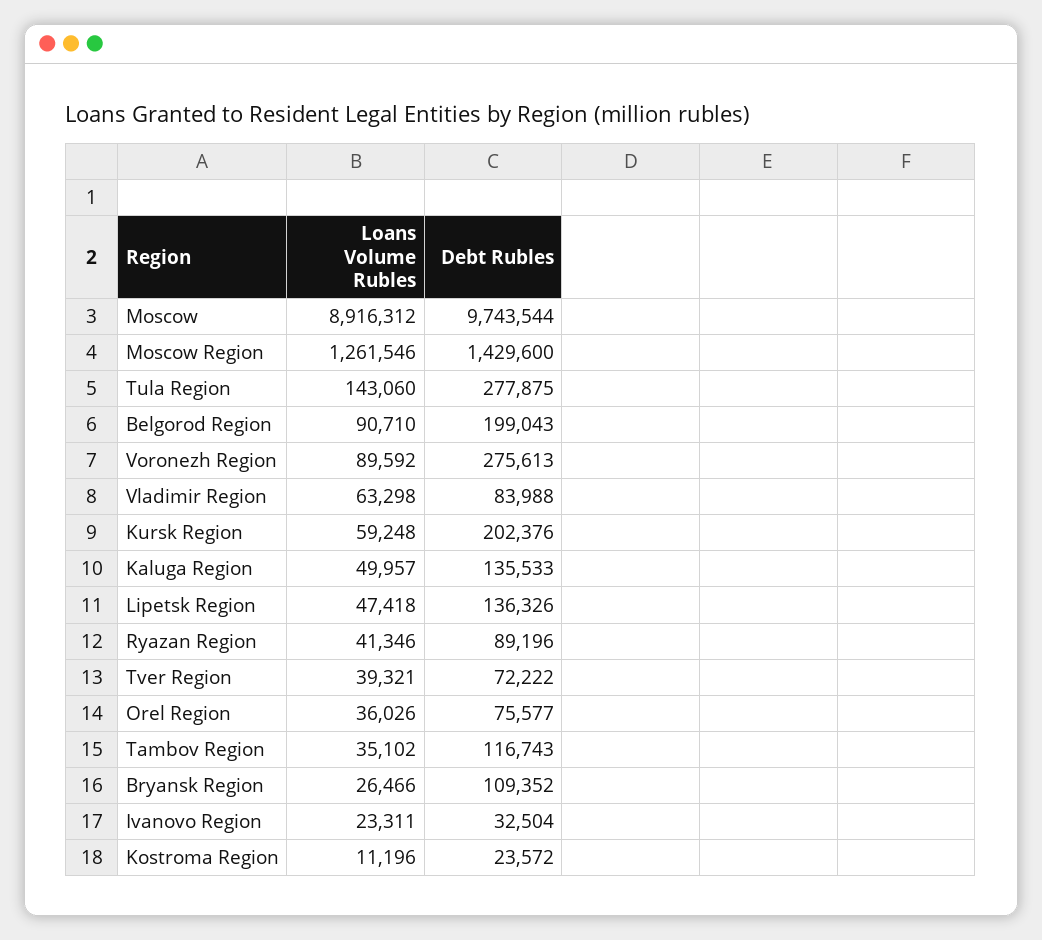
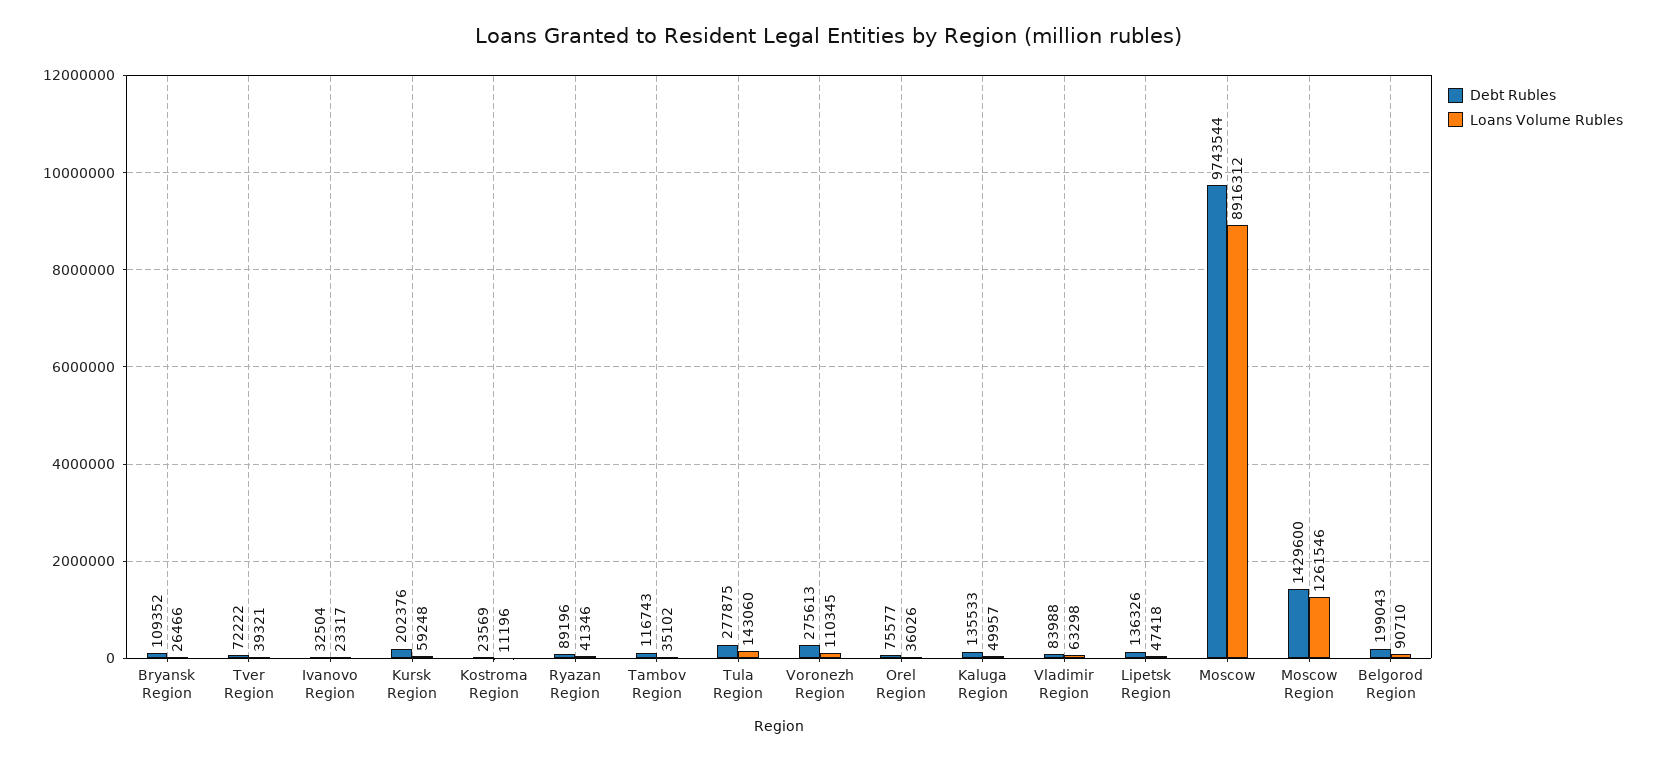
Loans Volume Rubles, Voronezh Region: 89592 -> 110345
Loans Volume Rubles, Ivanovo Region: 23311 -> 23317
Debt Rubles, Kostroma Region: 23572 -> 23569

